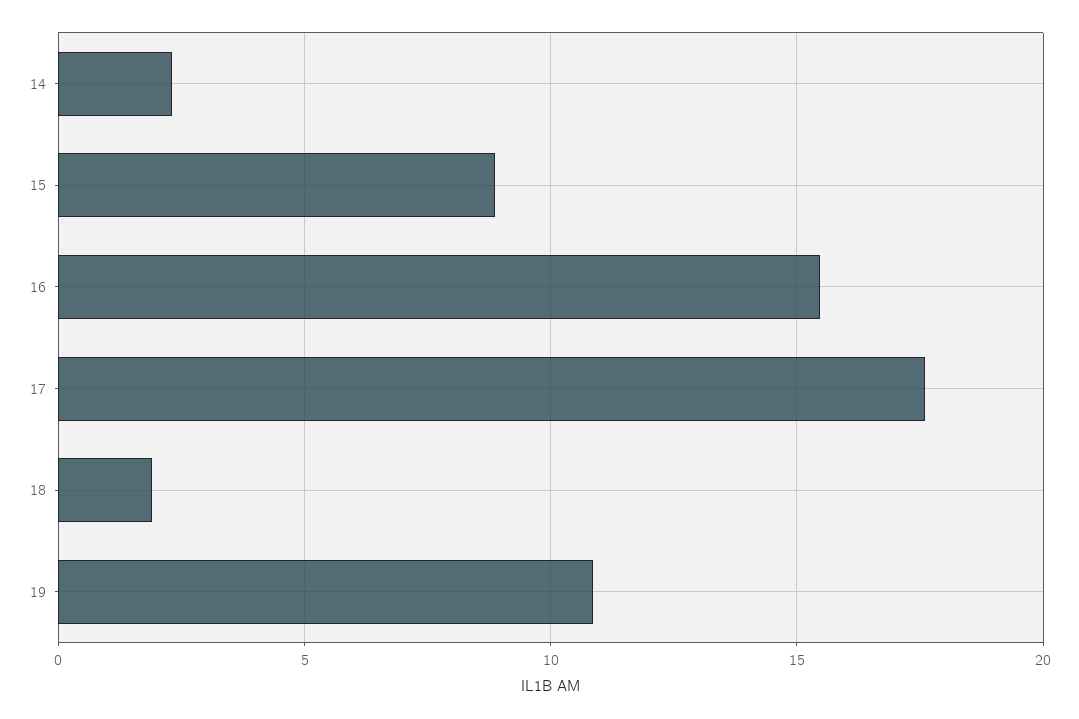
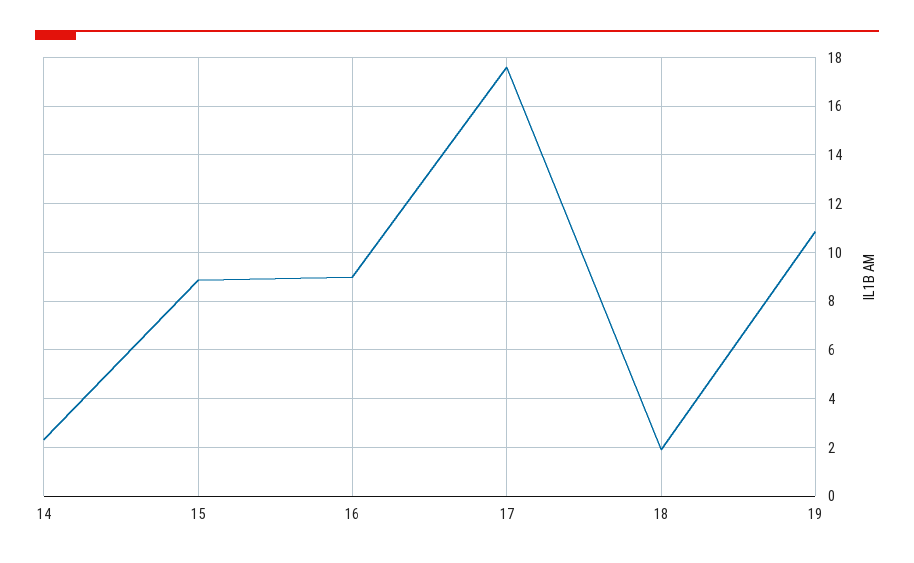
16: 15.5 -> 9

